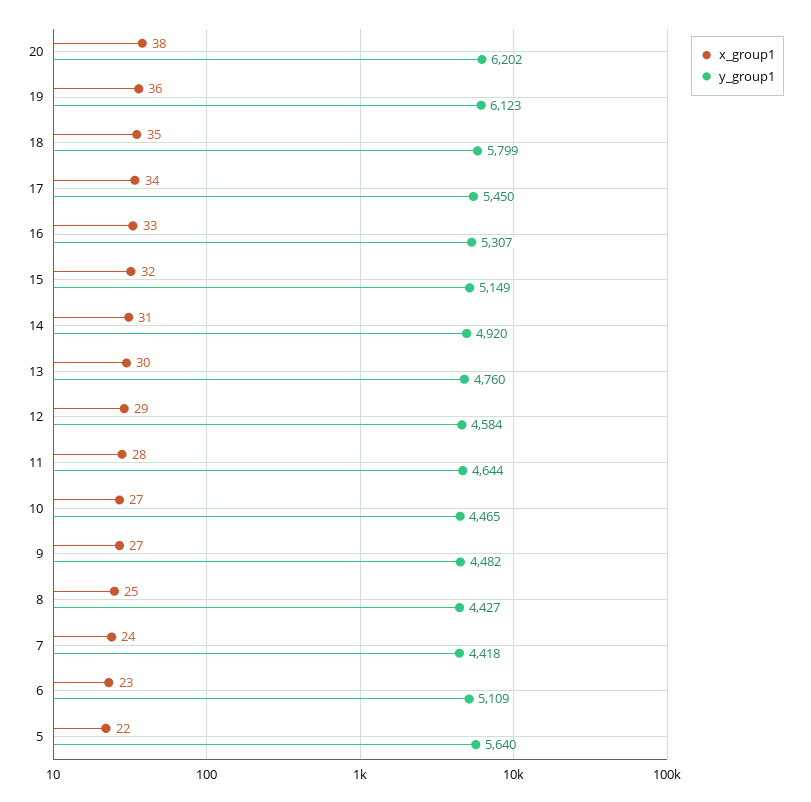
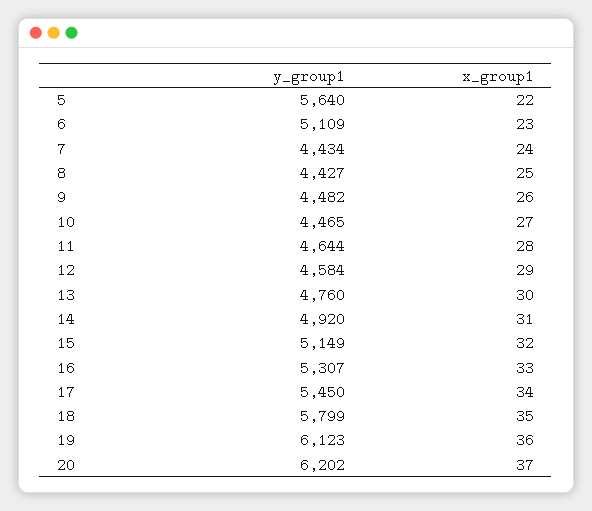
x_group1, 20: 38 -> 37
x_group1, 9: 27 -> 26
y_group1, 7: 4418 -> 4434

